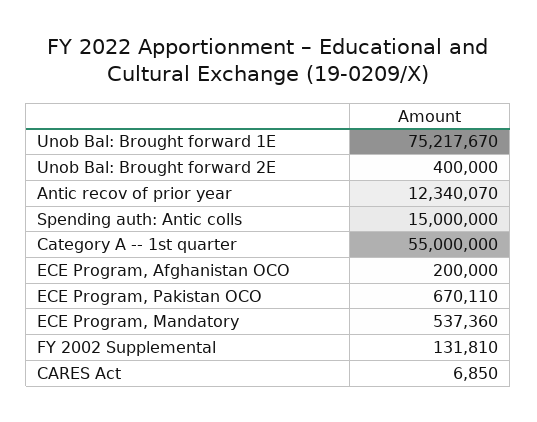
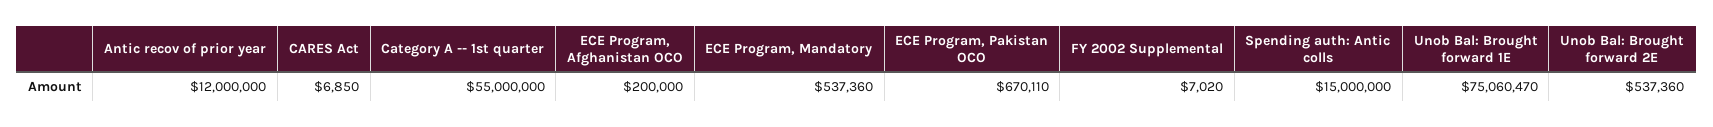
Unob Bal: Brought forward 1E: 75217670 -> 75060470
Unob Bal: Brought forward 2E: 400000 -> 537360
Antic recov of prior year: 12340070 -> 12000000
FY 2002 Supplemental: 131810 -> 7020

